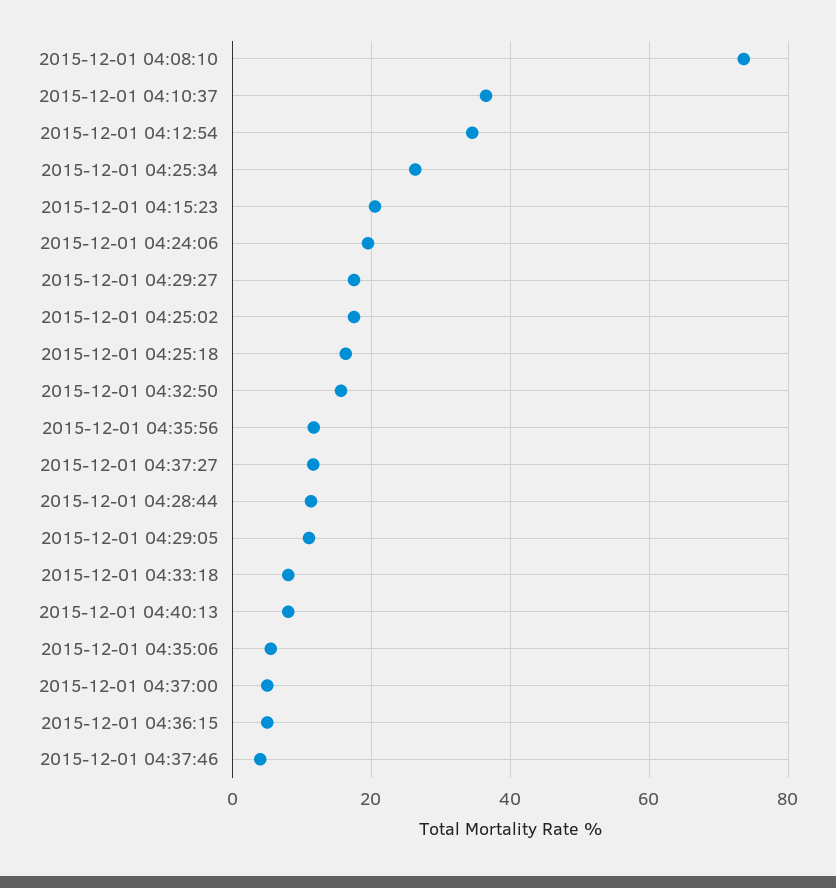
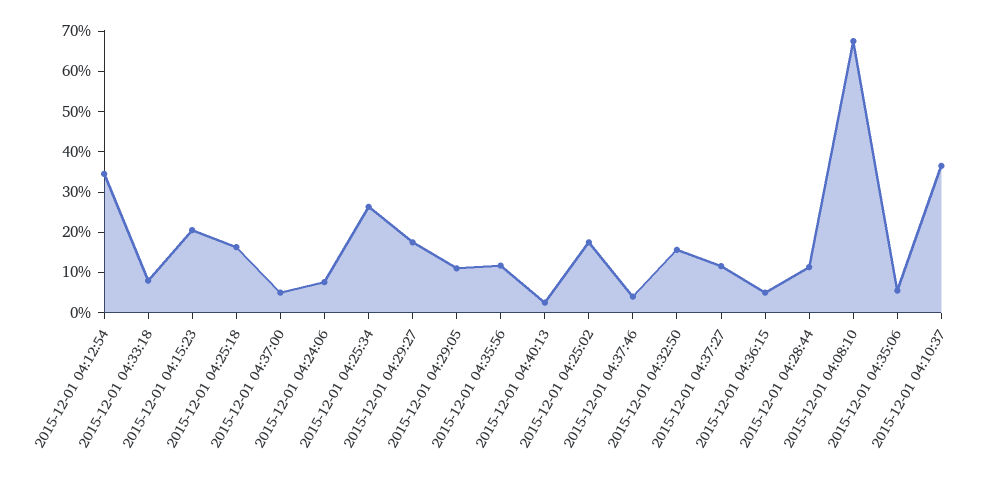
2015-12-01 04:08:10: 74 -> 68
2015-12-01 04:24:06: 20 -> 8
2015-12-01 04:40:13: 8 -> 2

